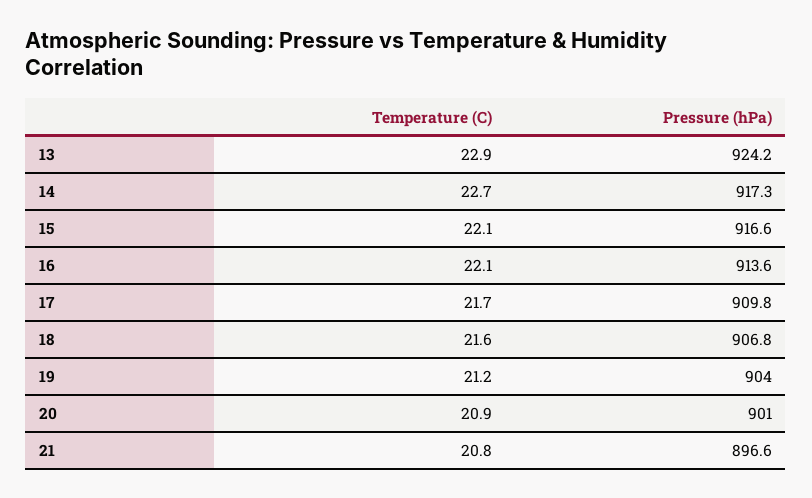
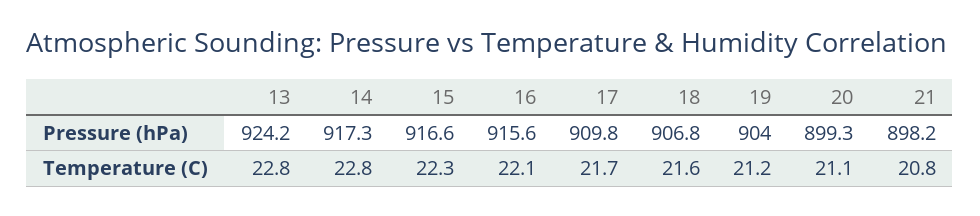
Temperature (C), 13: 22.9 -> 22.8
Temperature (C), 14: 22.7 -> 22.8
Temperature (C), 15: 22.1 -> 22.3
Pressure (hPa), 16: 913.6 -> 915.6
Temperature (C), 20: 20.9 -> 21.1
Pressure (hPa), 20: 901 -> 899.3
Pressure (hPa), 21: 896.6 -> 898.2

